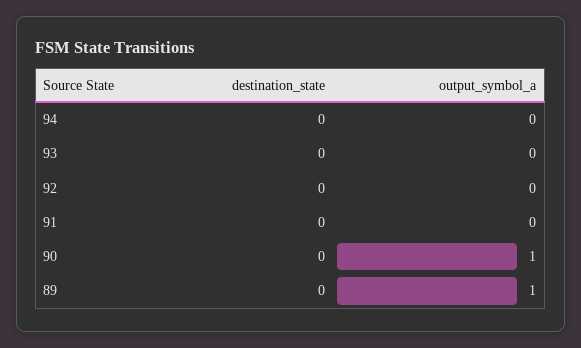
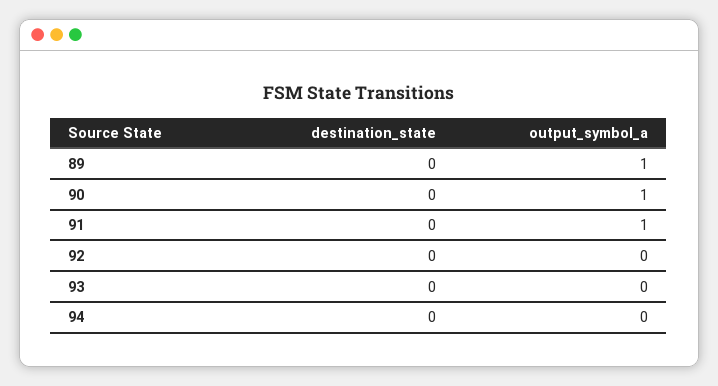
output_symbol_a, 91: 0 -> 1

